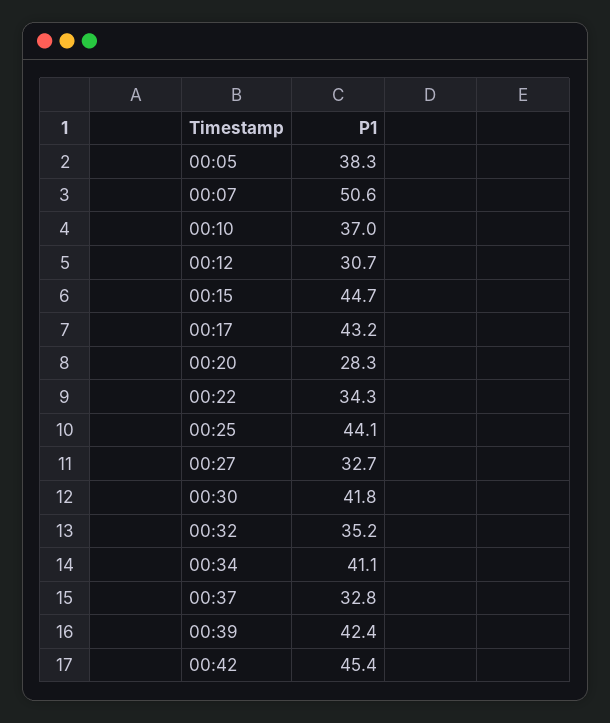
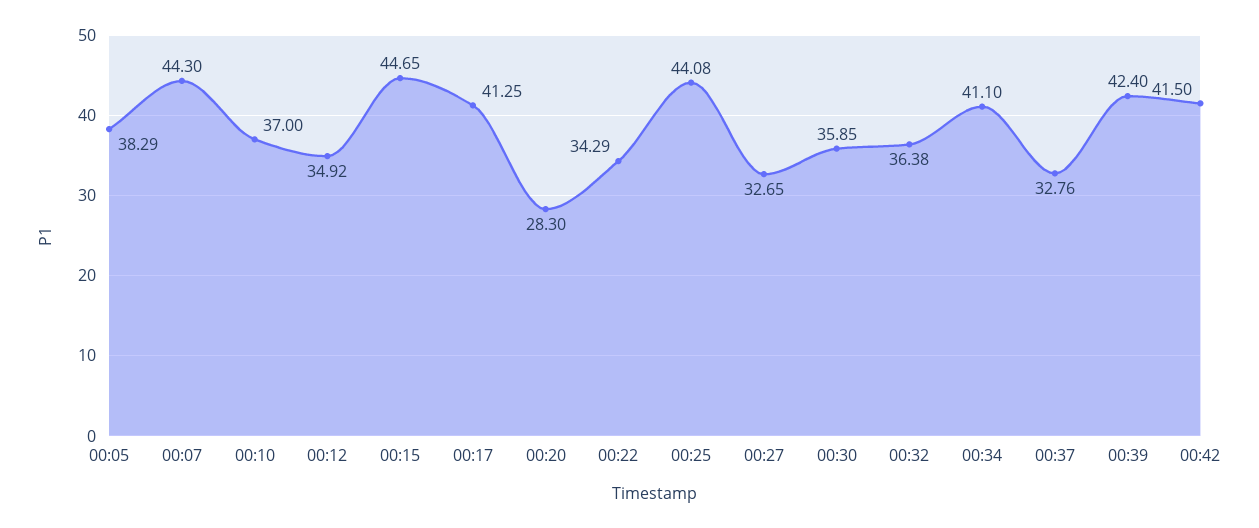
00:07: 50.6 -> 44.3
00:12: 30.7 -> 34.92
00:17: 43.2 -> 41.25
00:30: 41.8 -> 35.85
00:32: 35.2 -> 36.38
00:42: 45.4 -> 41.5

